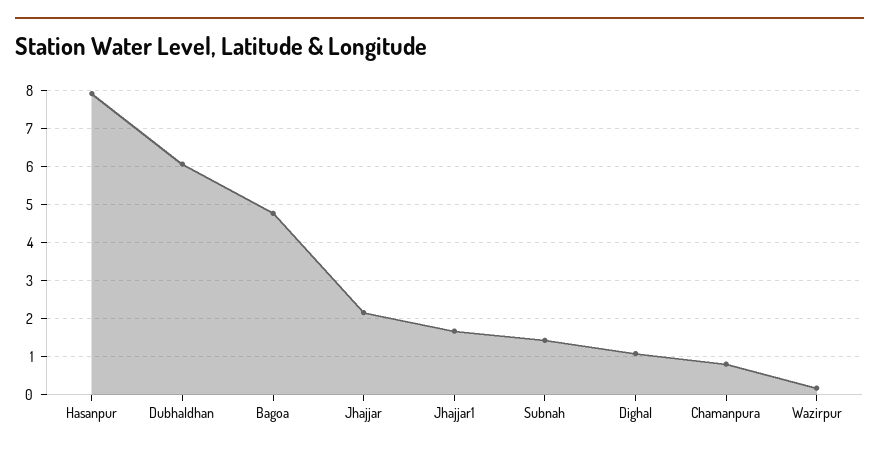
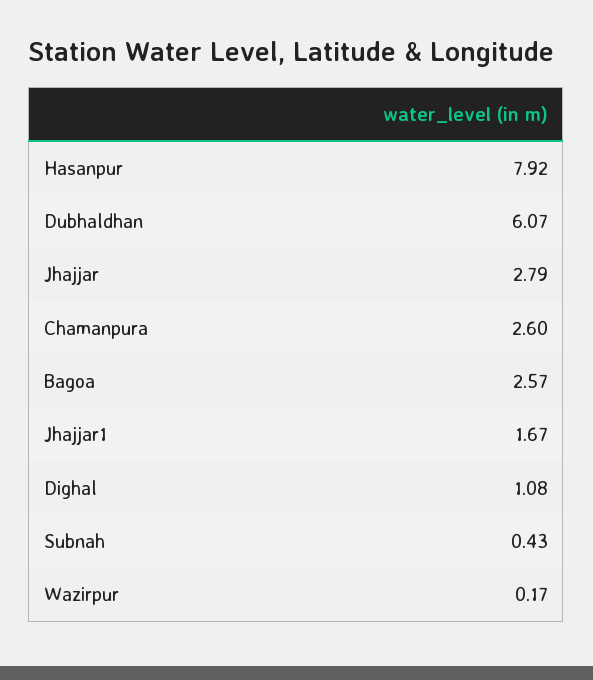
Bagoa: 4.8 -> 2.57
Jhajjar: 2.2 -> 2.79
Subnah: 1.4 -> 0.43
Chamanpura: 0.8 -> 2.6

